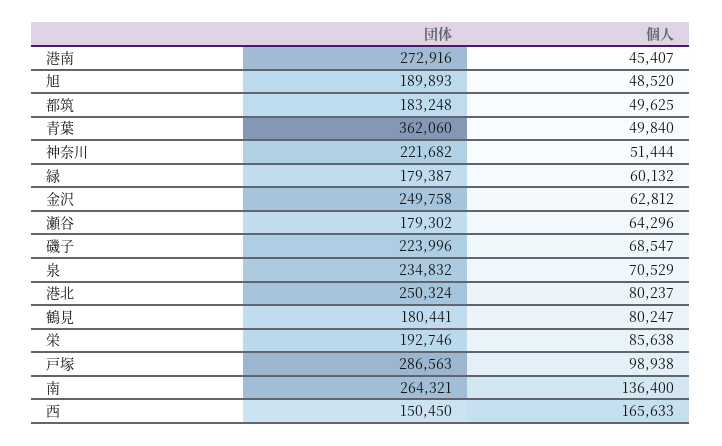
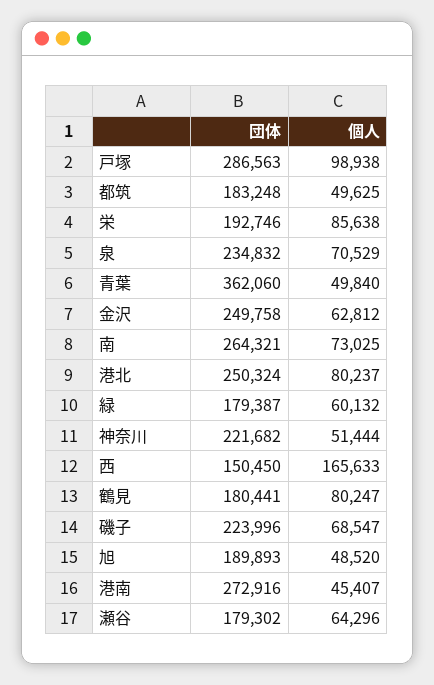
個人, 南: 136400 -> 73025

